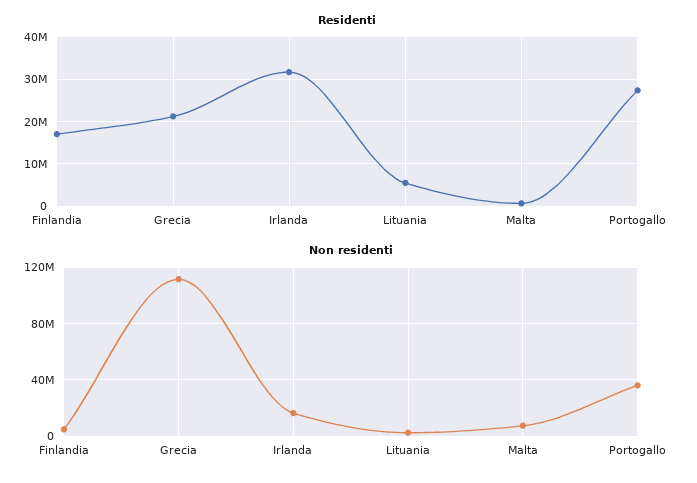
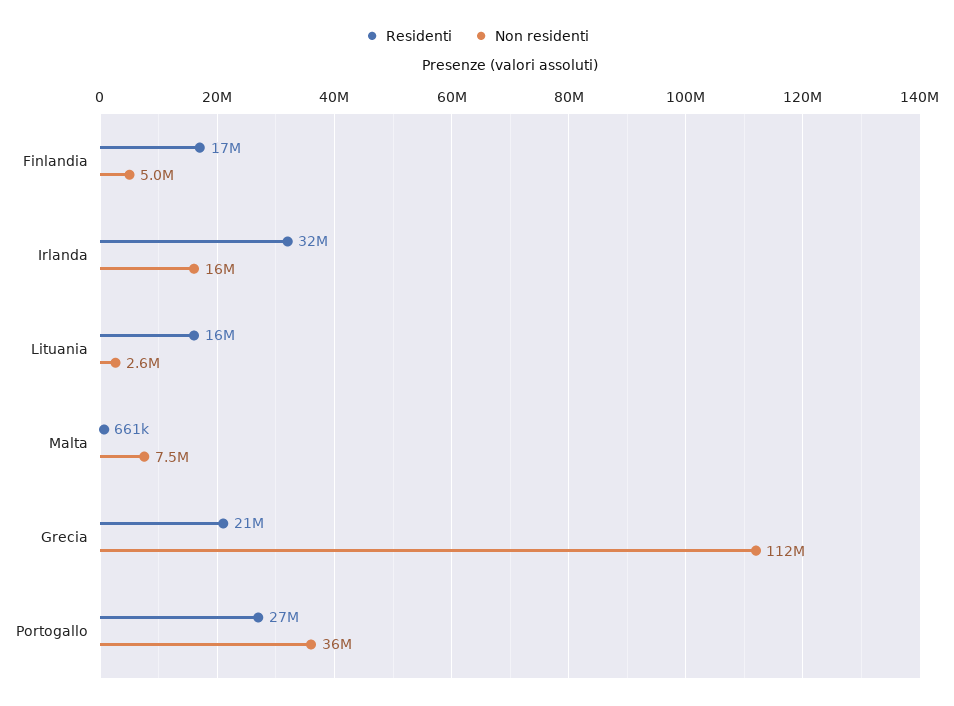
Residenti, Lituania: 6000000 -> 16000000

